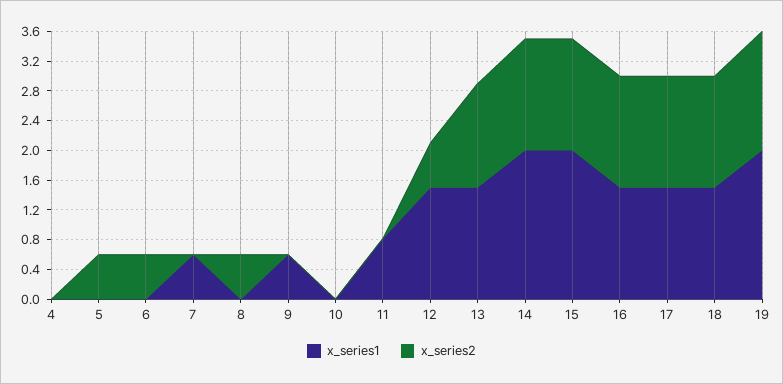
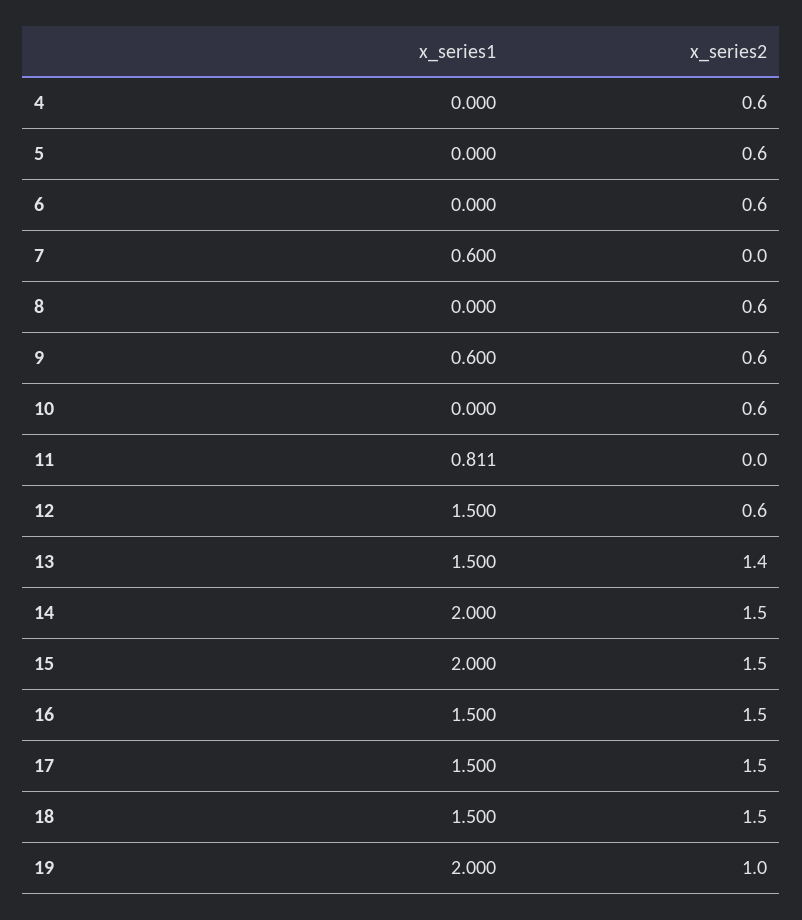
x_series2, 4: 0 -> 0.6
x_series2, 9: 0 -> 0.6
x_series2, 10: 0 -> 0.6
x_series2, 19: 1.6 -> 1

